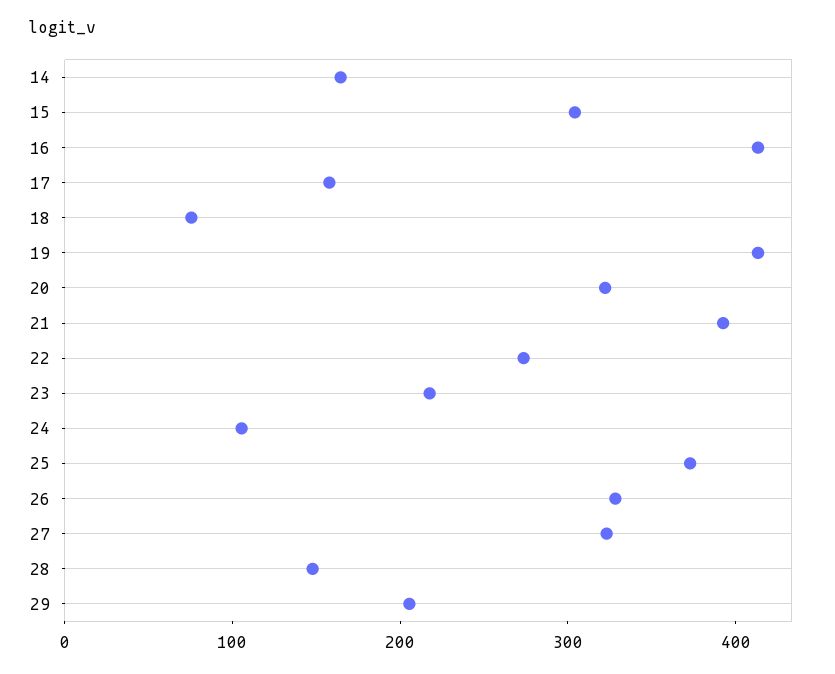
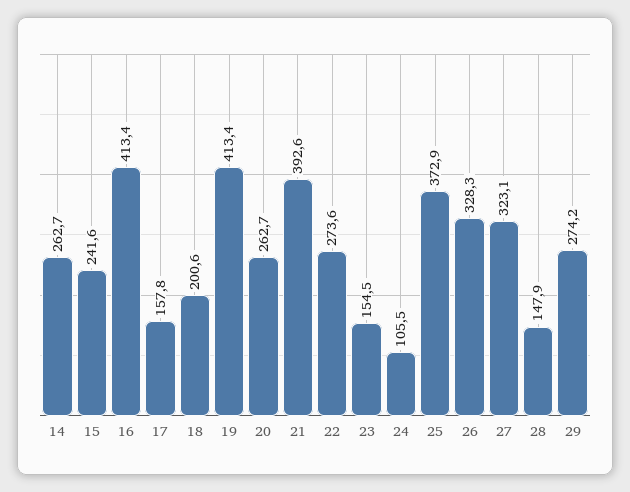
14: 160 -> 262.7
15: 300 -> 241.6
18: 80 -> 200.6
20: 320 -> 262.7
23: 220 -> 154.5
29: 200 -> 274.2

